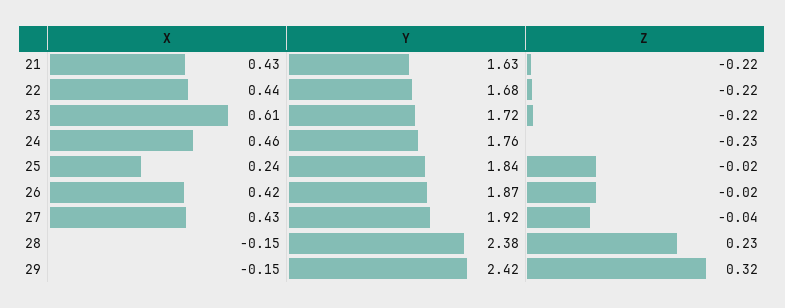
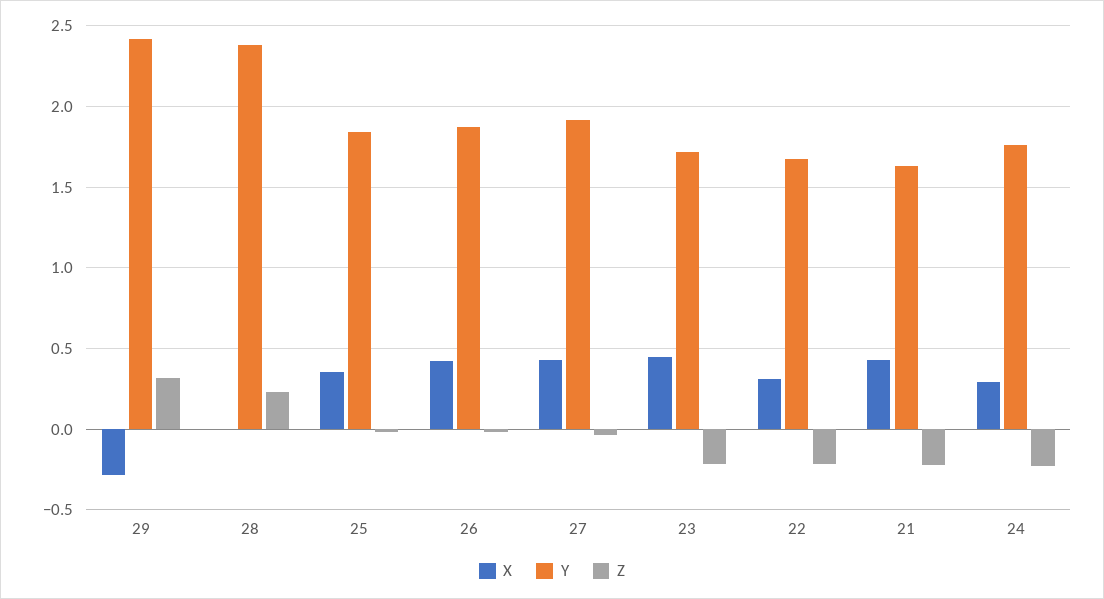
X, 22: 0.44 -> 0.3
X, 23: 0.61 -> 0.45
X, 24: 0.46 -> 0.3
X, 25: 0.24 -> 0.35
X, 28: -0.15 -> 0
X, 29: -0.15 -> -0.3

